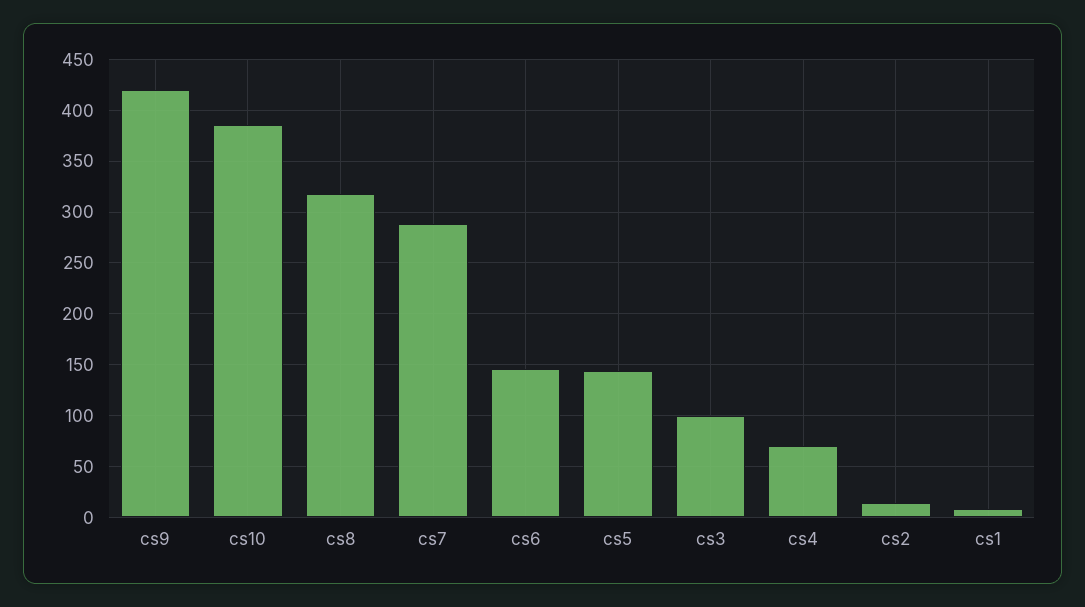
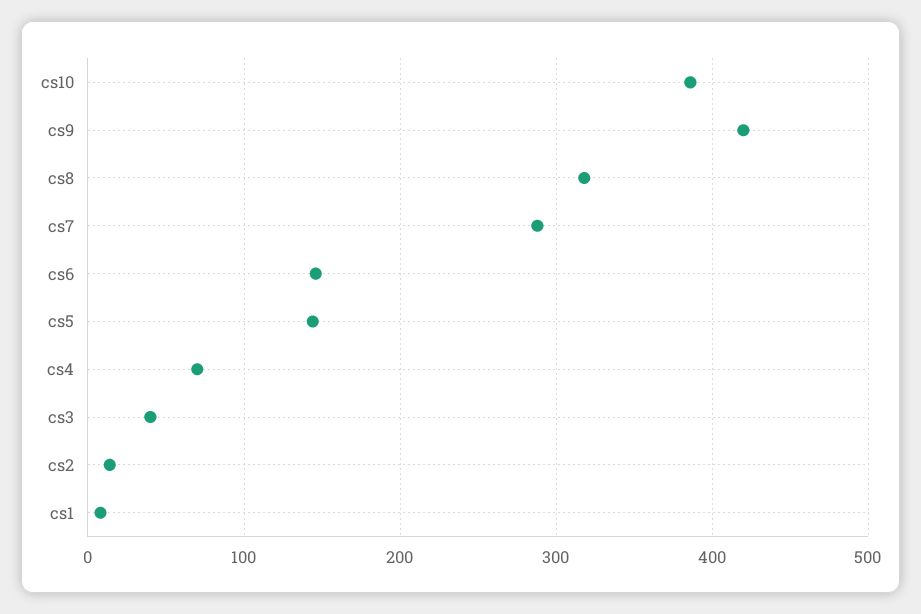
cs3: 100 -> 40

